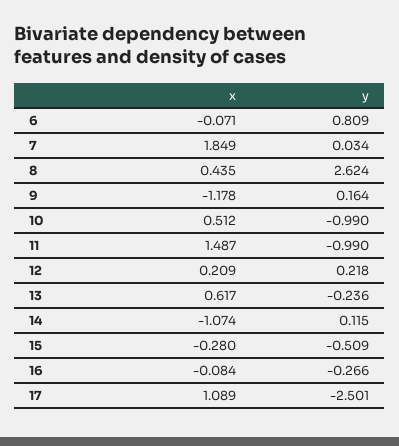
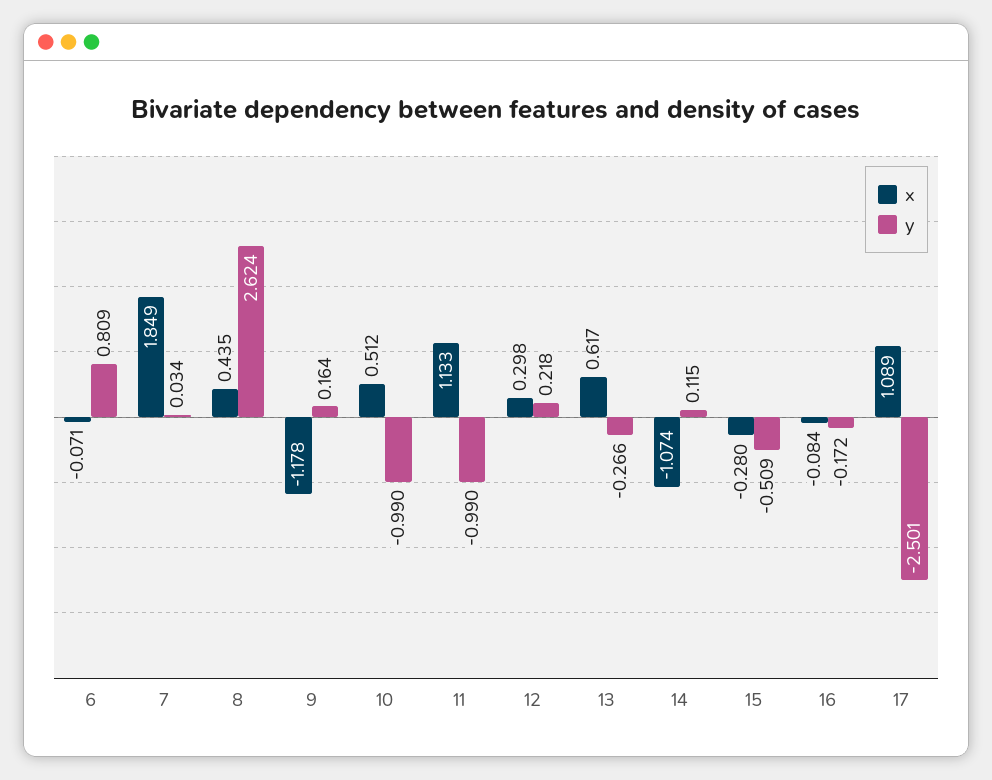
x, 11: 1.487 -> 1.133
x, 12: 0.209 -> 0.298
y, 13: -0.236 -> -0.266
y, 16: -0.266 -> -0.172

